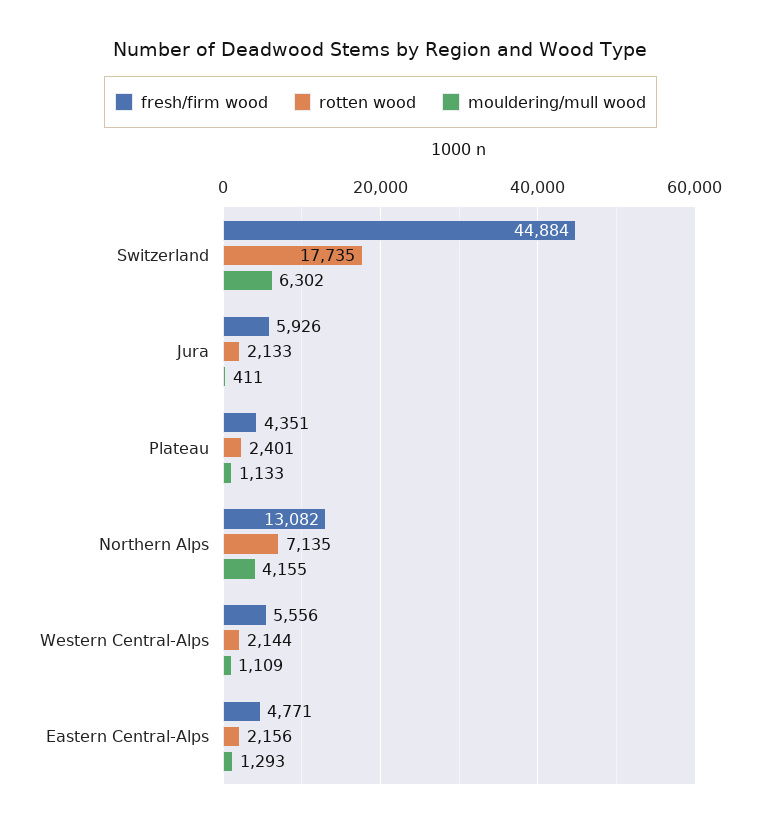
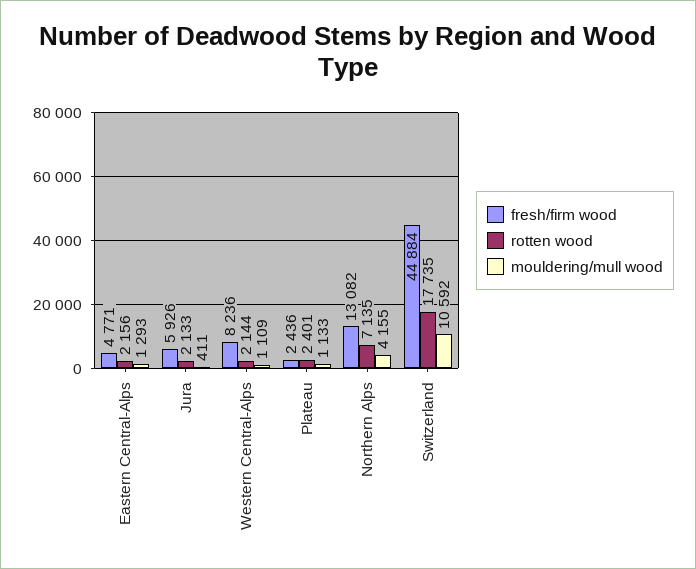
mouldering/mull wood, Switzerland: 6302 -> 10592
fresh/firm wood, Plateau: 4351 -> 2436
fresh/firm wood, Western Central-Alps: 5556 -> 8236

